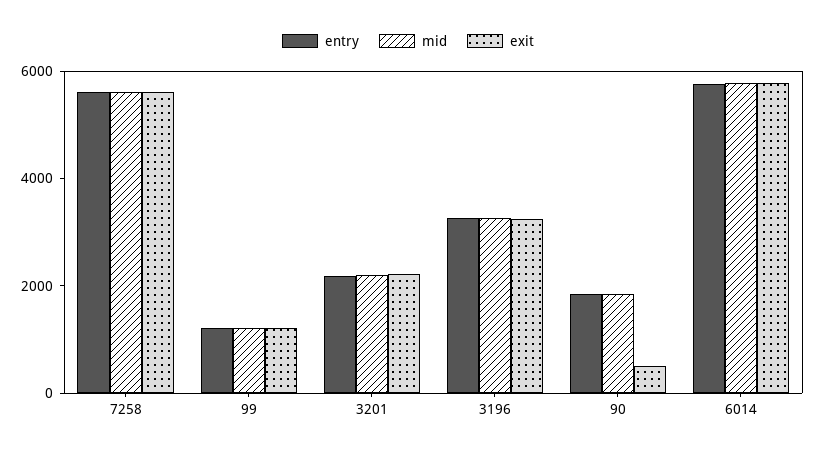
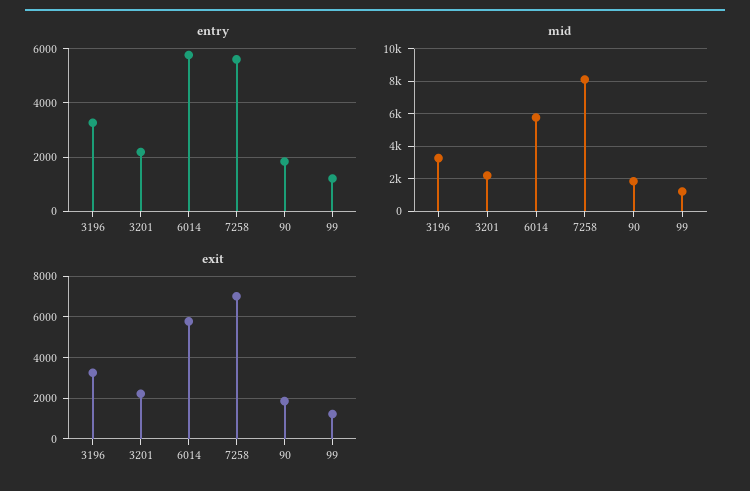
mid, 7258: 5500 -> 8000
exit, 7258: 5500 -> 7000
exit, 90: 500 -> 2000

